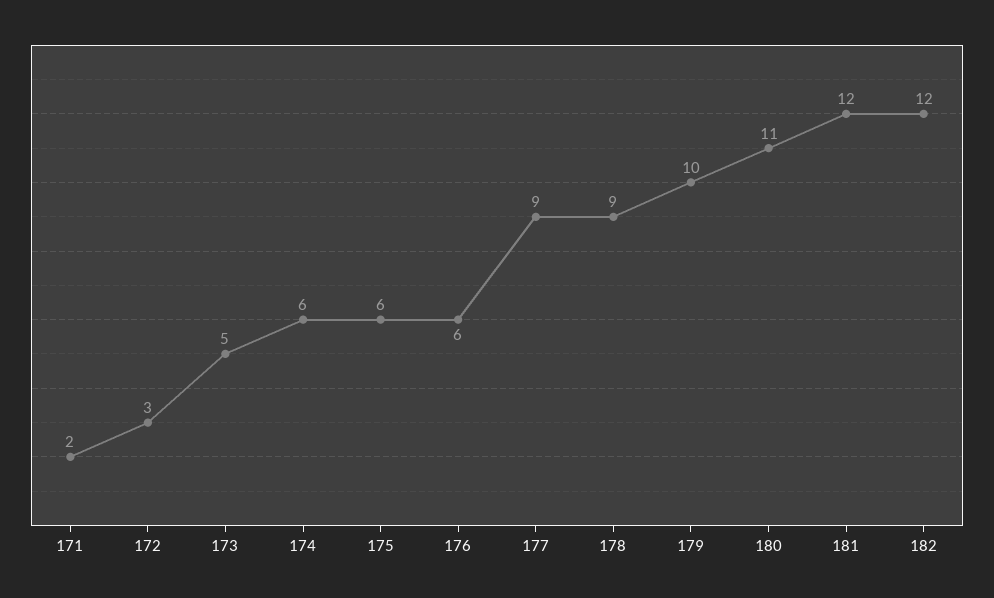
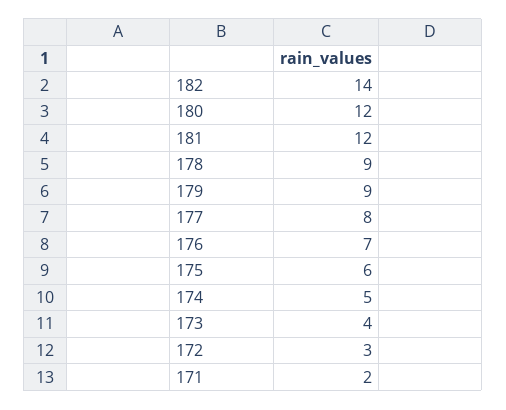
173: 5 -> 4
174: 6 -> 5
176: 6 -> 7
177: 9 -> 8
179: 10 -> 9
180: 11 -> 12
182: 12 -> 14

